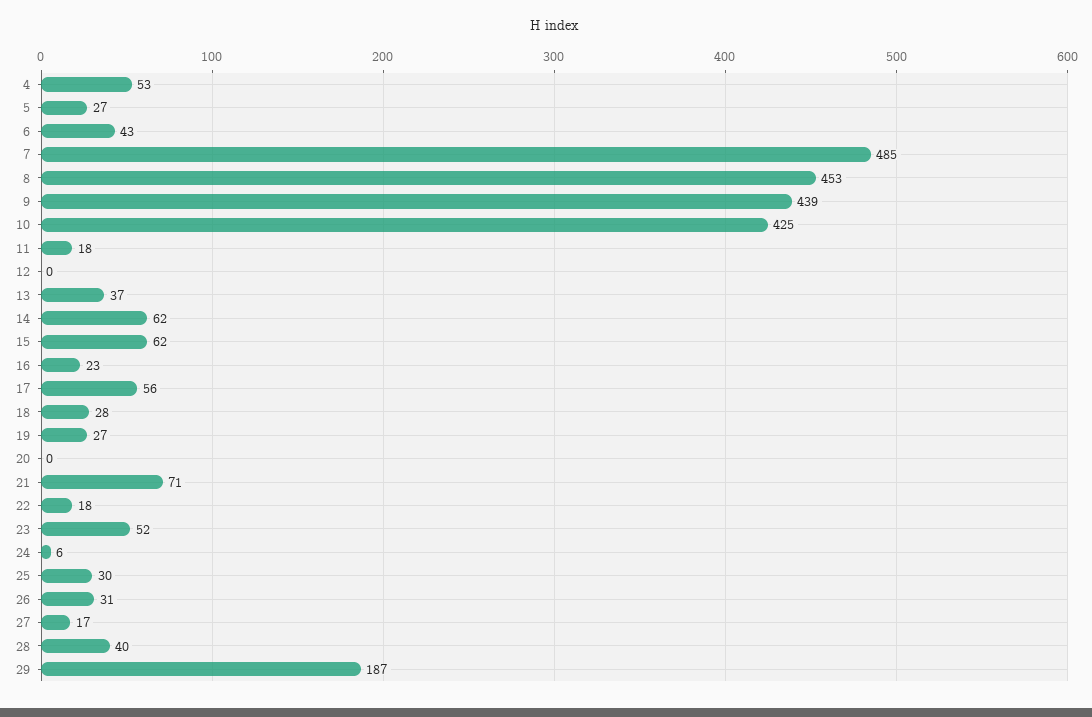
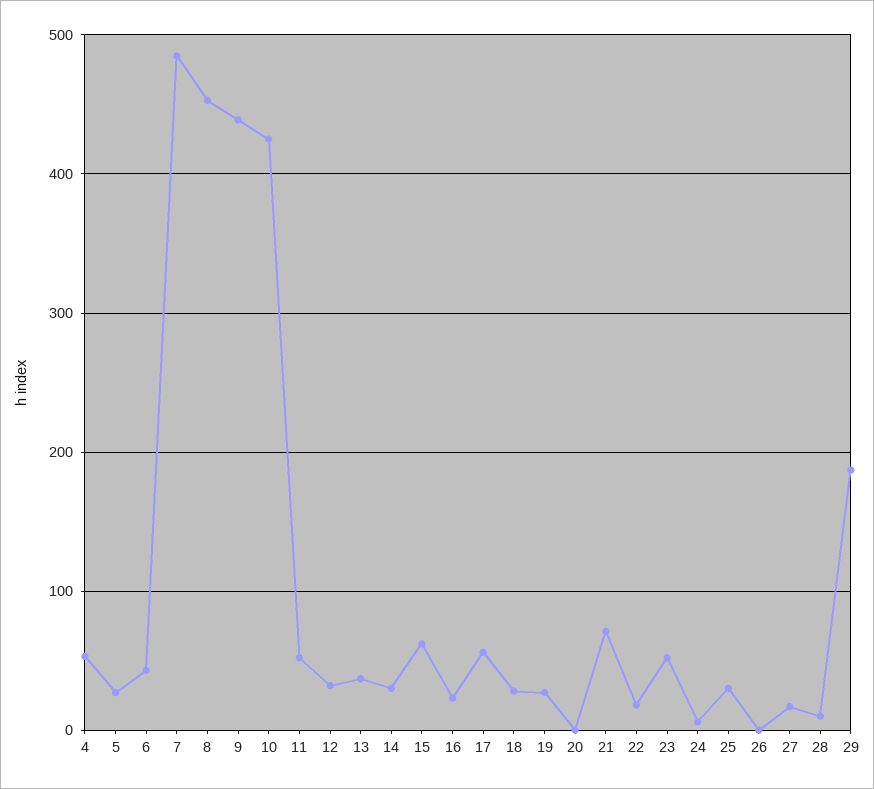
11: 18 -> 50
12: 0 -> 30
14: 62 -> 30
26: 31 -> 0
28: 40 -> 10

